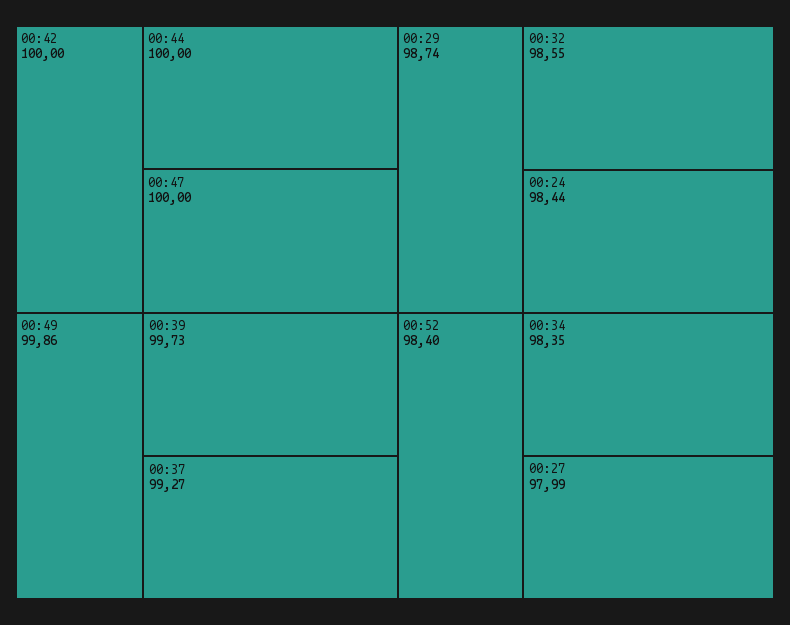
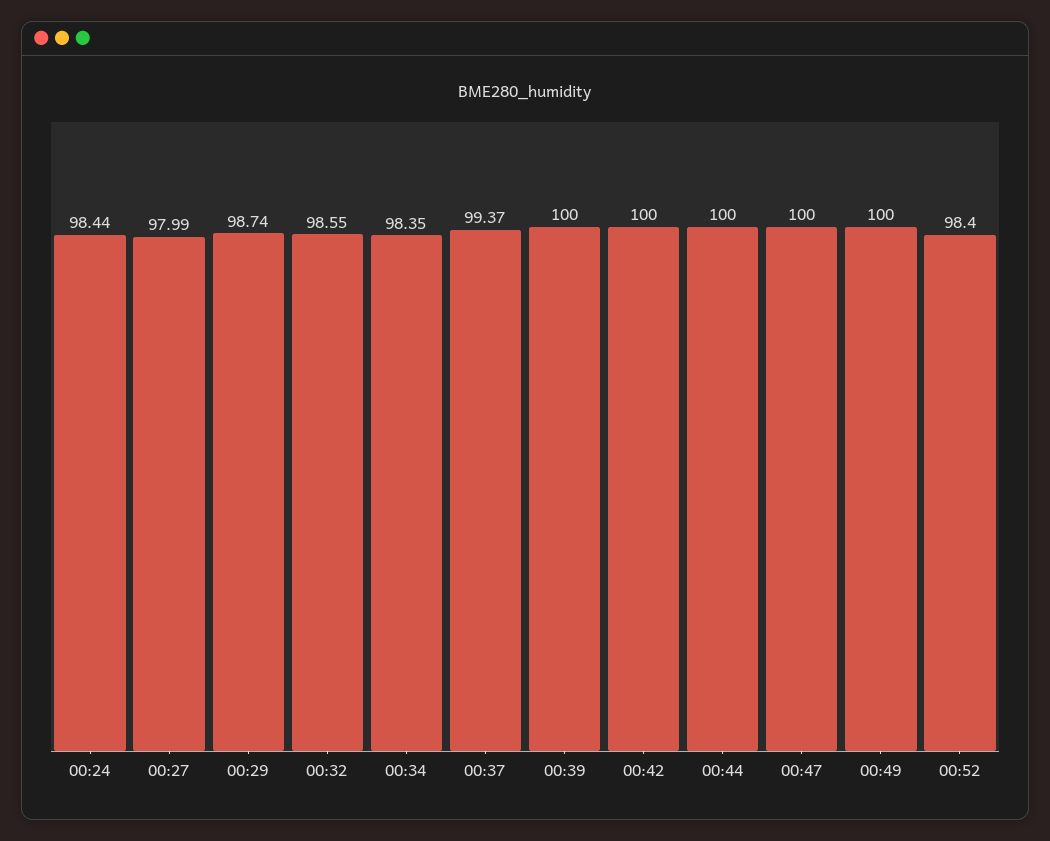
00:49: 99.86 -> 100
00:39: 99.73 -> 100
00:37: 99.27 -> 99.37

